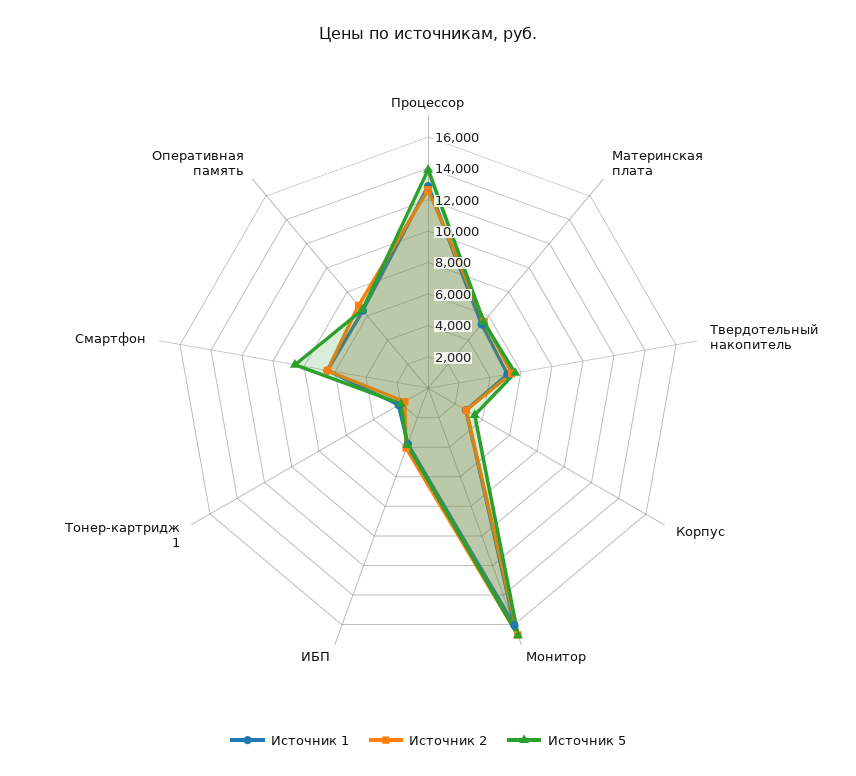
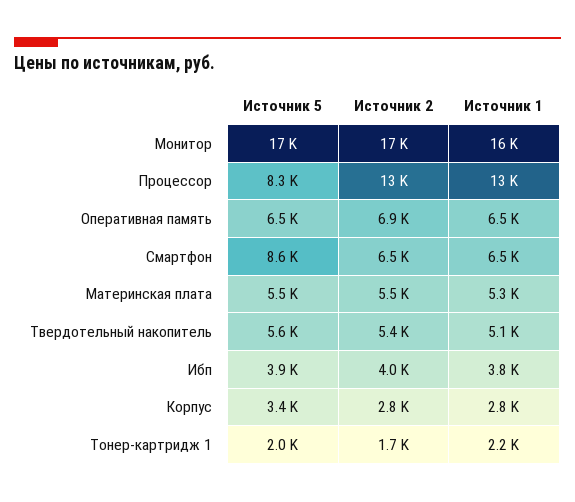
Источник 5, Процессор: 14000 -> 8300

